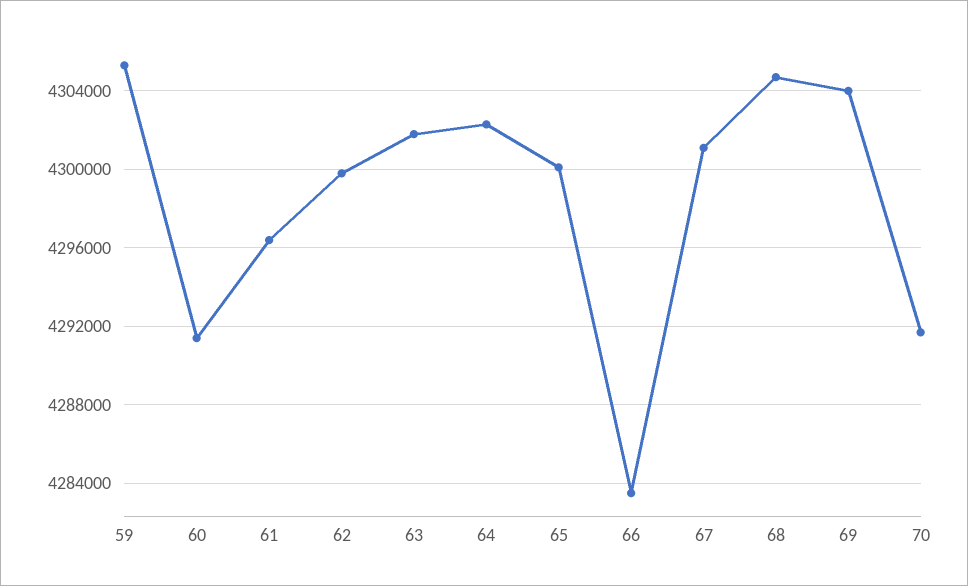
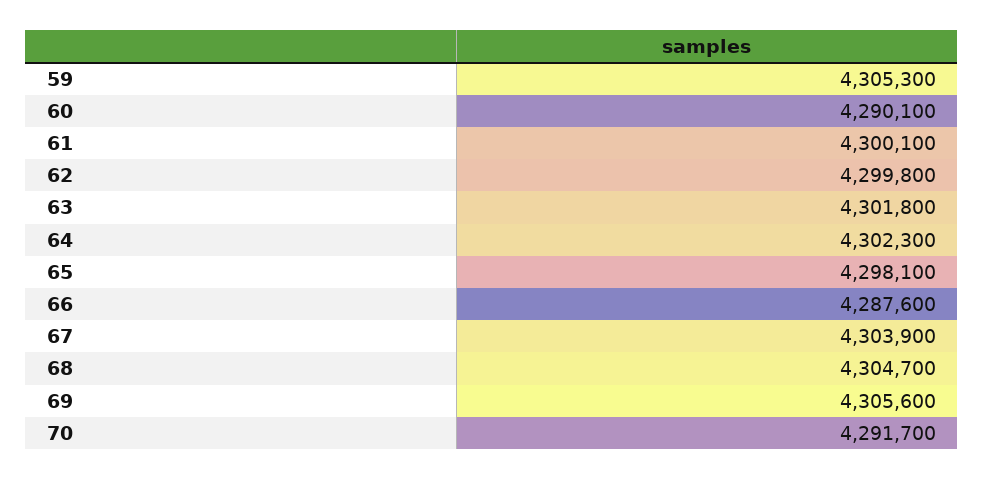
60: 4291500 -> 4290100
61: 4296500 -> 4300100
65: 4300000 -> 4298100
66: 4283500 -> 4287600
67: 4301000 -> 4303900
69: 4304000 -> 4305600

